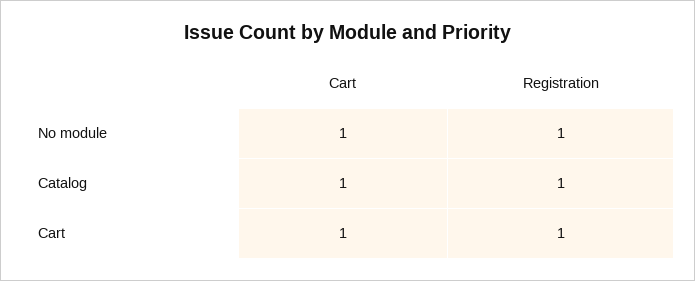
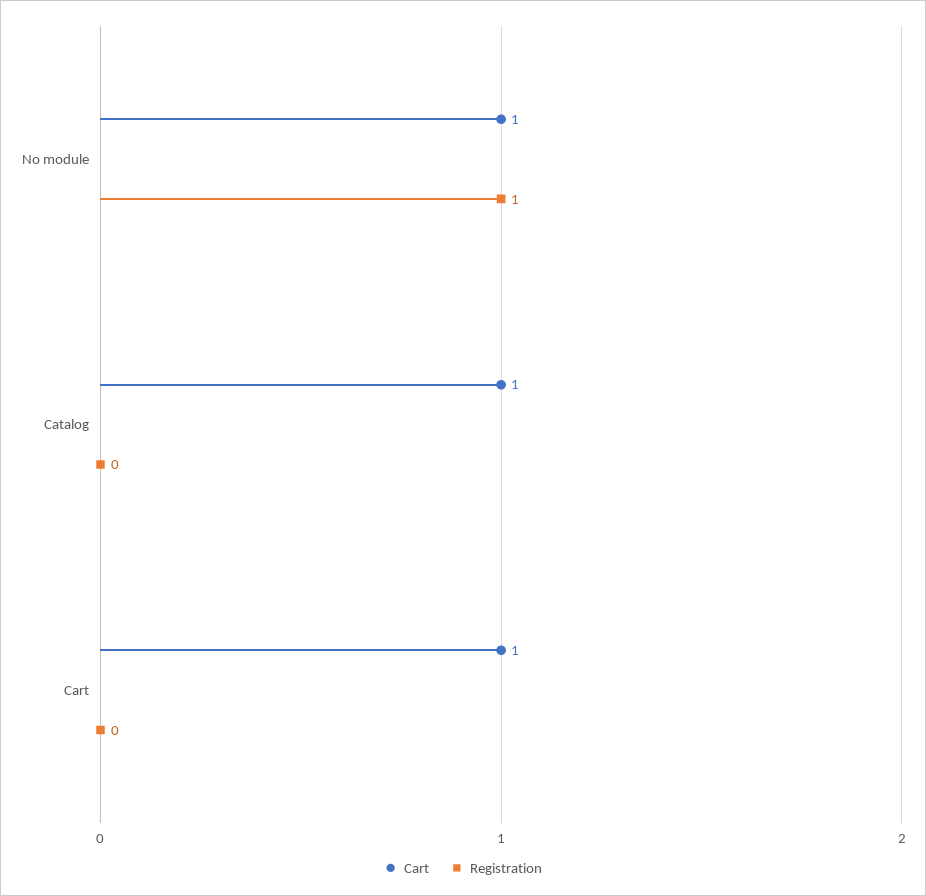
Registration, Catalog: 1 -> 0
Registration, Cart: 1 -> 0

